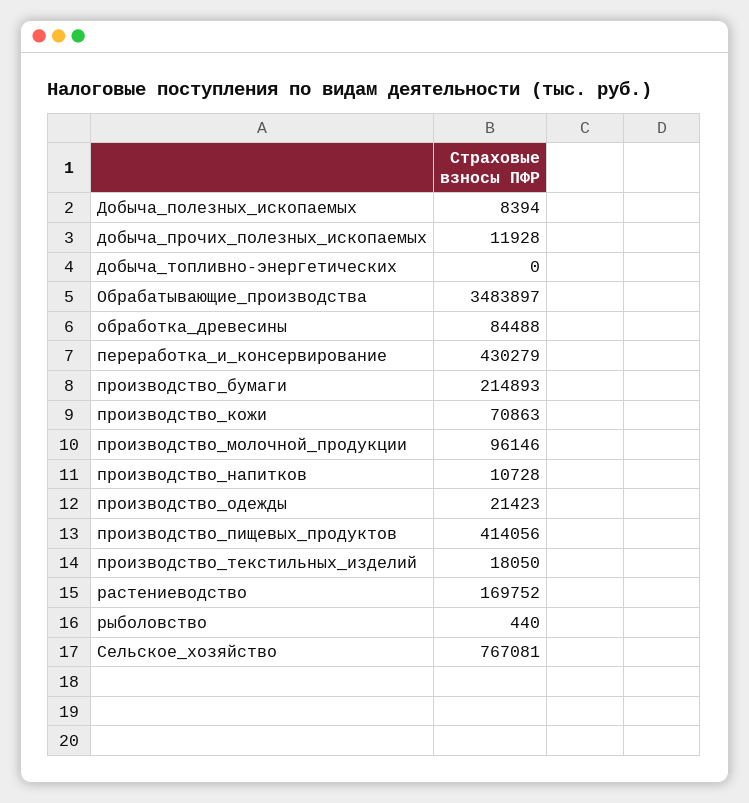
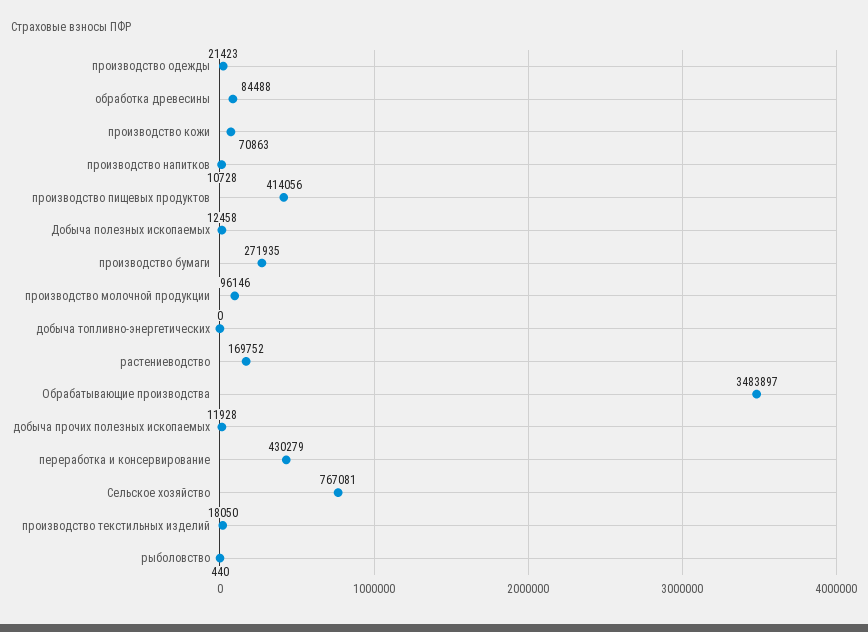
Добыча_полезных_ископаемых: 8394 -> 12458
производство_бумаги: 214893 -> 271935

